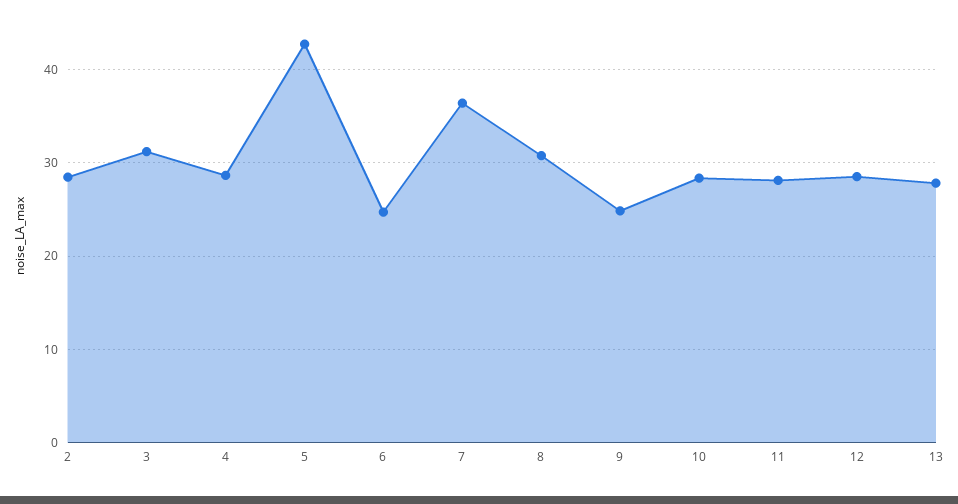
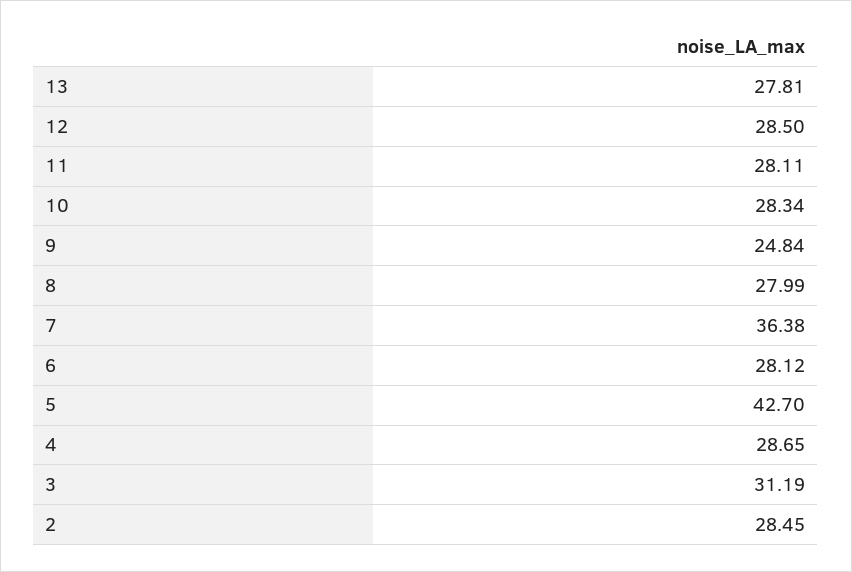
6: 25 -> 28.12
8: 31 -> 27.99

